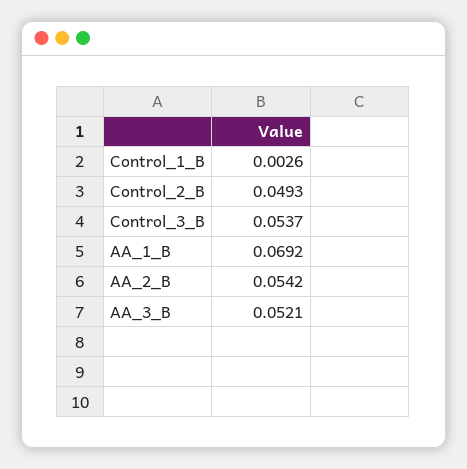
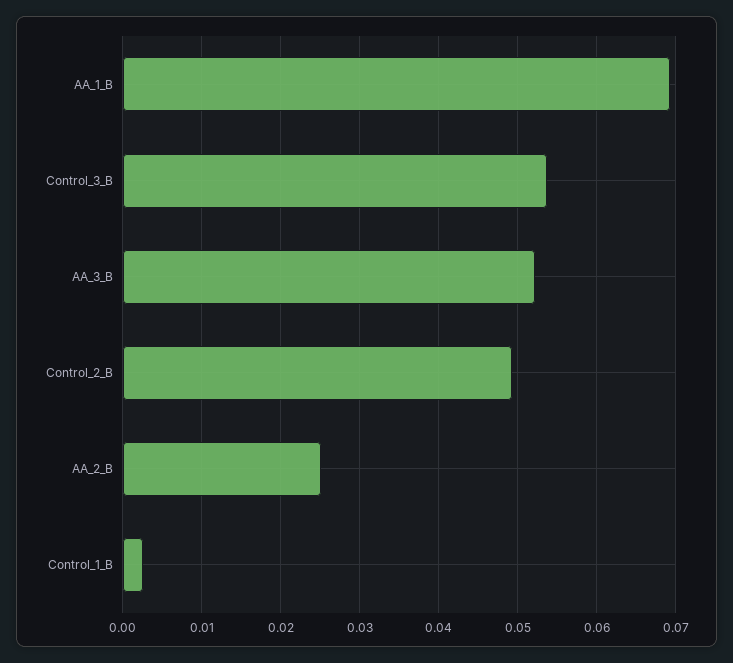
AA_2_B: 0.0542 -> 0.025

